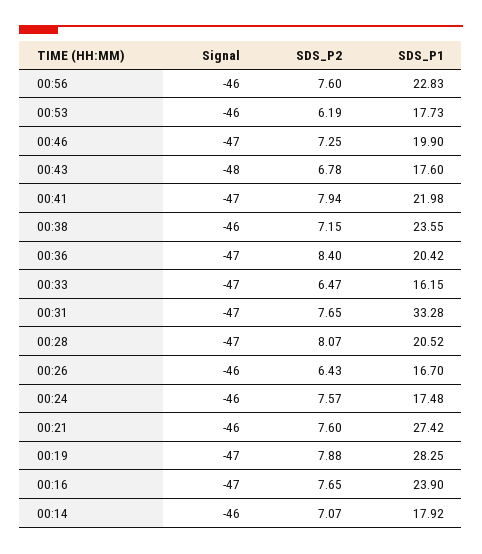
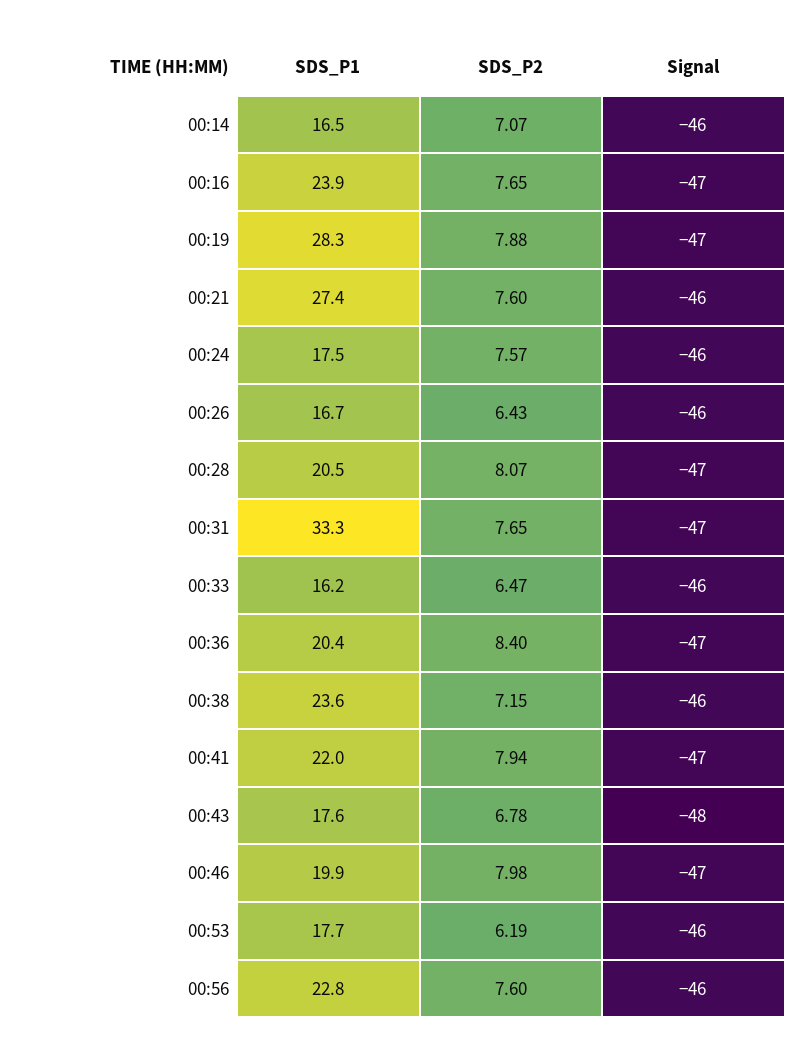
SDS_P2, 00:46: 7.25 -> 7.98
Signal, 00:33: -47 -> -46
SDS_P1, 00:14: 17.92 -> 16.5

